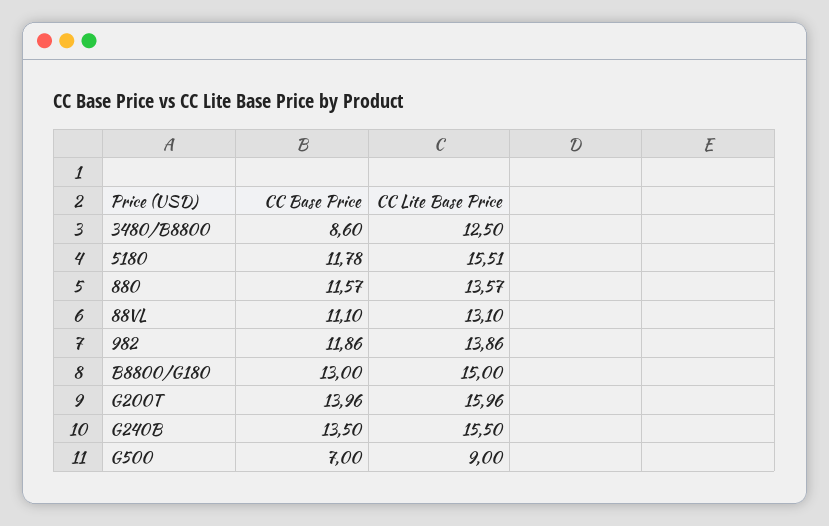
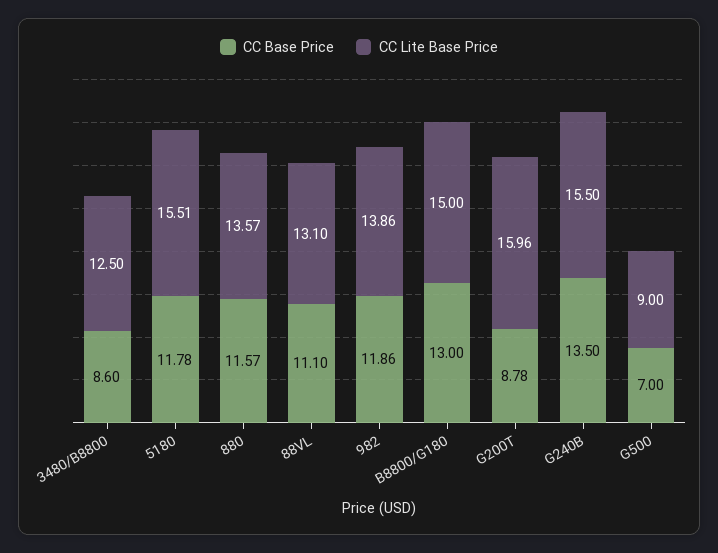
CC Base Price, G200T: 13.96 -> 8.78

